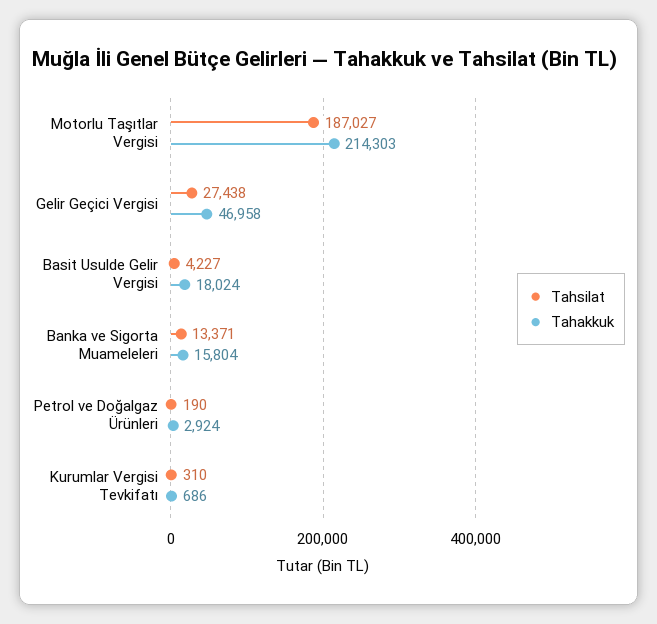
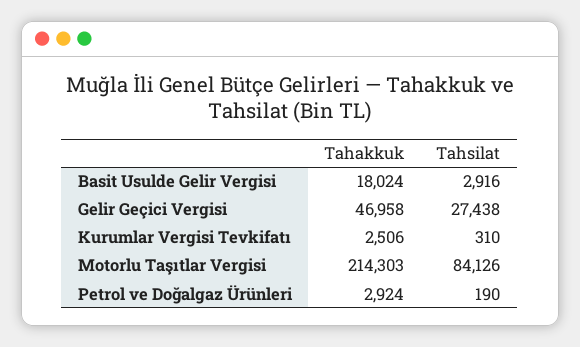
Tahsilat, Motorlu Taşıtlar Vergisi: 187027 -> 84126
Tahsilat, Basit Usulde Gelir Vergisi: 4227 -> 2916
Tahsilat, Banka ve Sigorta Muameleleri: 13371 -> none
Tahakkuk, Banka ve Sigorta Muameleleri: 15804 -> none
Tahakkuk, Kurumlar Vergisi Tevkifatı: 686 -> 2506

